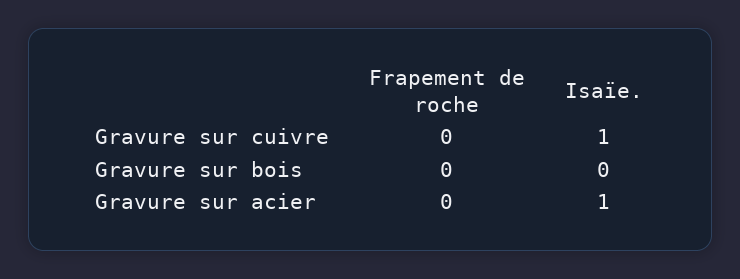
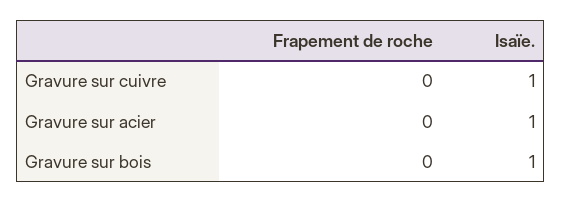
Isaïe., Gravure sur bois: 0 -> 1

